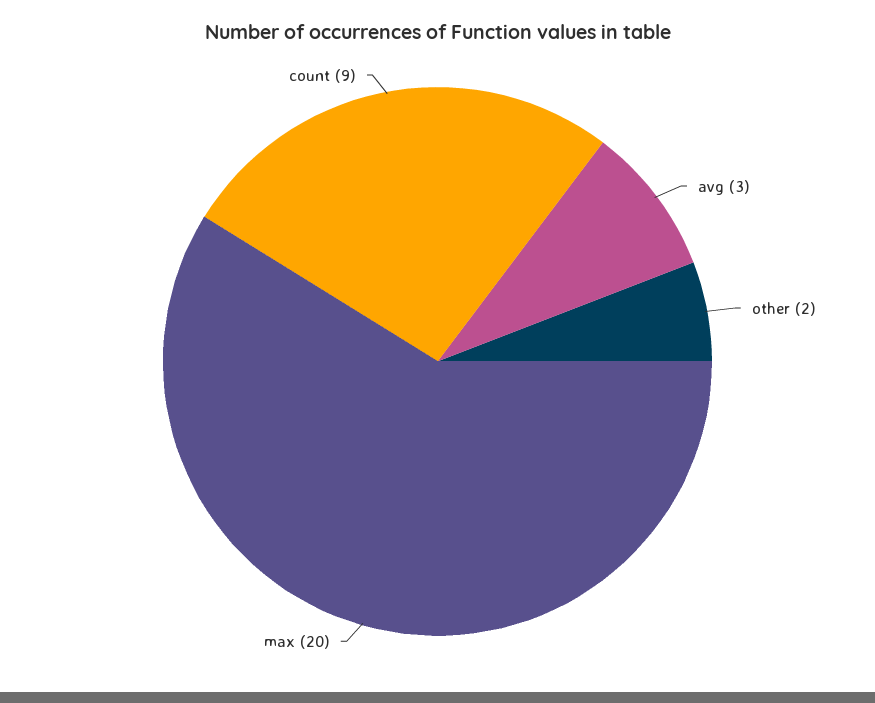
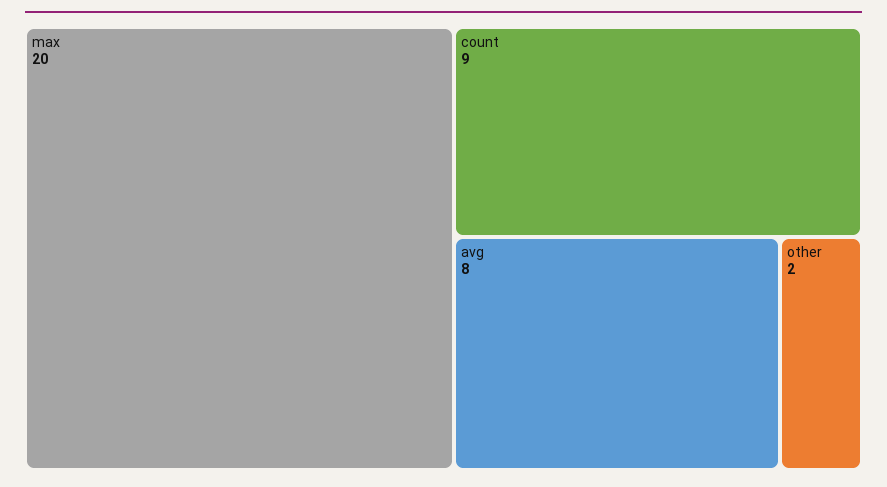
avg: 3 -> 8

